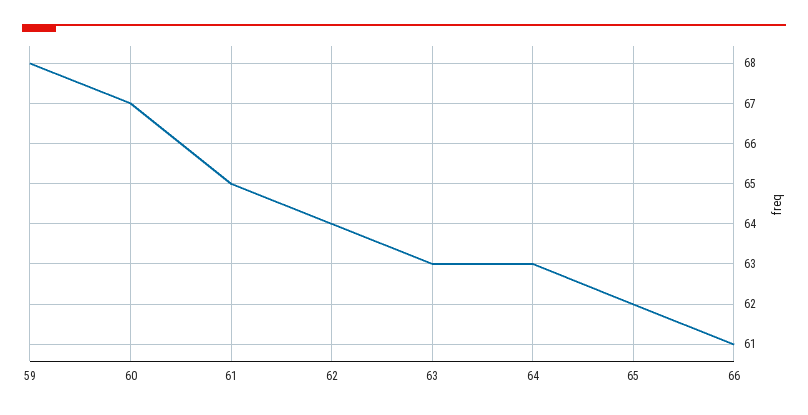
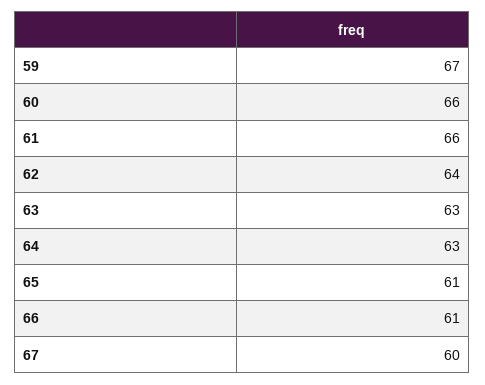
59: 68 -> 67
60: 67 -> 66
61: 65 -> 66
65: 62 -> 61
67: none -> 60

